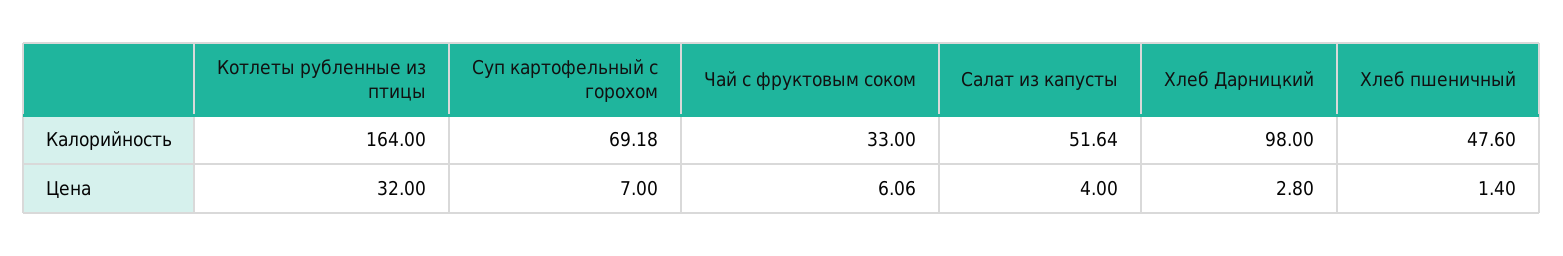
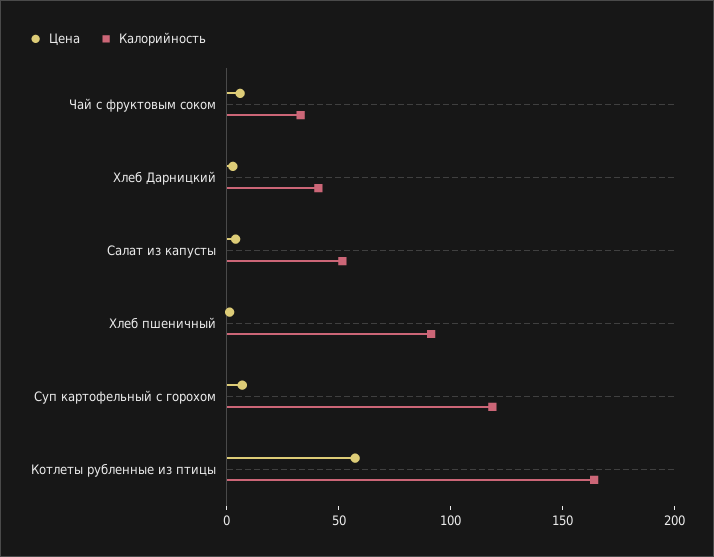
Калорийность, Суп картофельный с горохом: 69.18 -> 120
Калорийность, Хлеб Дарницкий: 98 -> 40
Калорийность, Хлеб пшеничный: 47.6 -> 90
Цена, Котлеты рубленные из птицы: 32 -> 60

